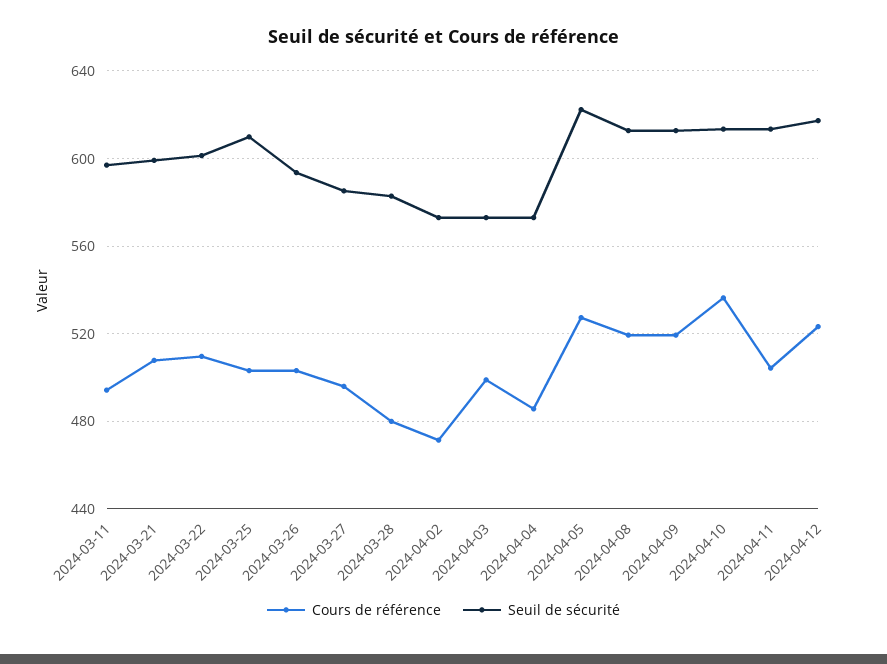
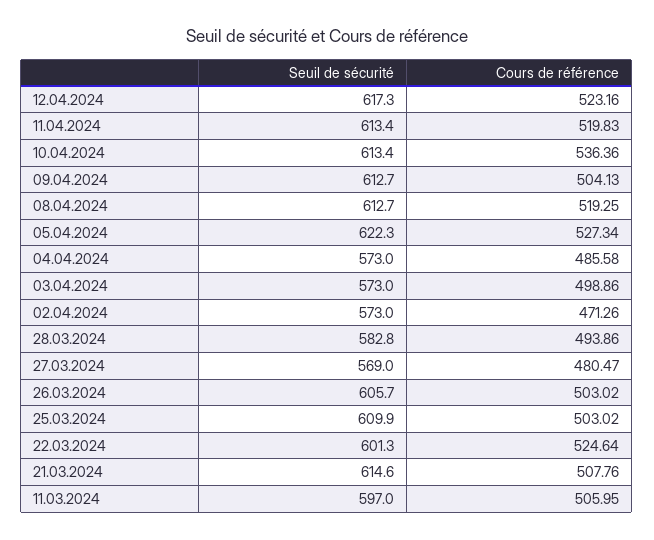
Cours de référence, 2024-03-11: 495 -> 505.95
Seuil de sécurité, 2024-03-21: 600 -> 614.6
Cours de référence, 2024-03-22: 510 -> 524.64
Seuil de sécurité, 2024-03-26: 595 -> 605.7
Cours de référence, 2024-03-27: 495 -> 480.47
Seuil de sécurité, 2024-03-27: 585 -> 569
Cours de référence, 2024-03-28: 480 -> 493.86
Cours de référence, 2024-04-09: 520 -> 504.13
Cours de référence, 2024-04-11: 505 -> 519.83

